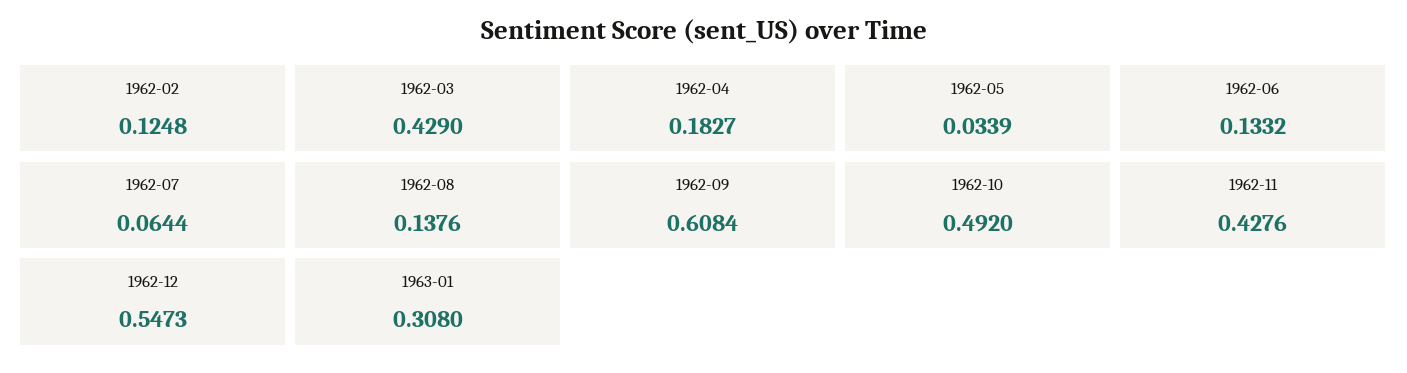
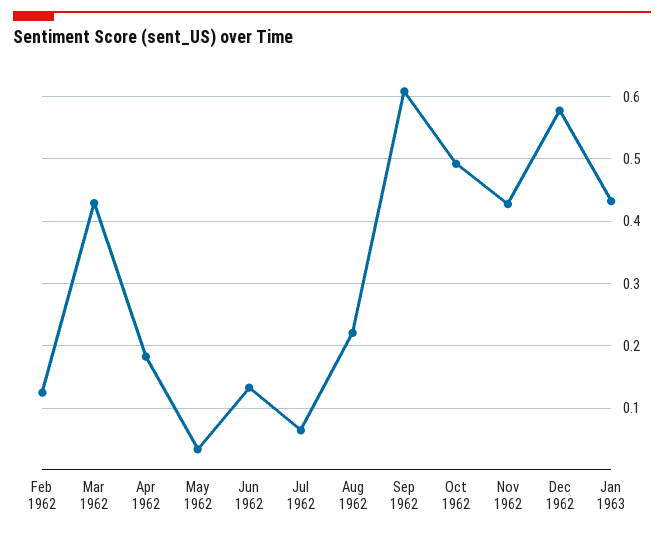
1962-08: 0.1376 -> 0.22
1962-12: 0.5473 -> 0.58
1963-01: 0.308 -> 0.43

